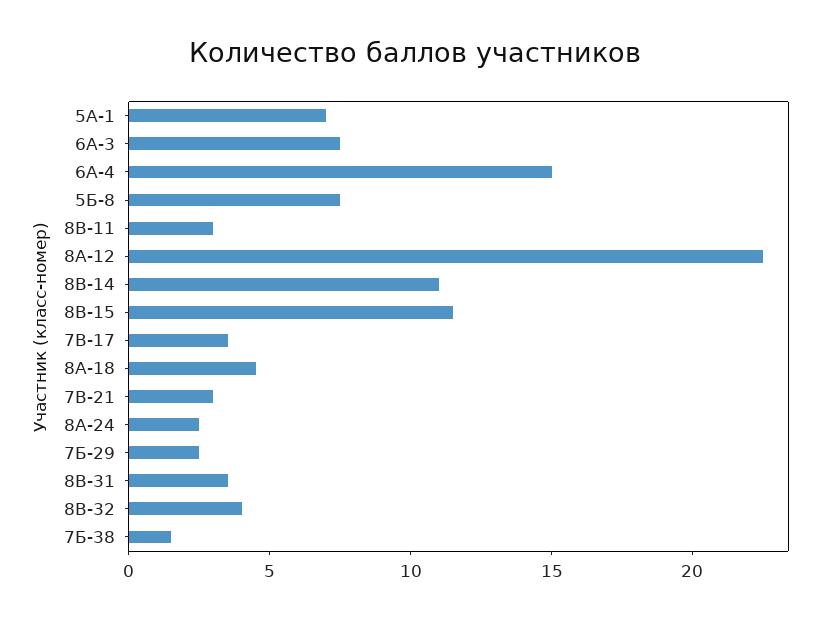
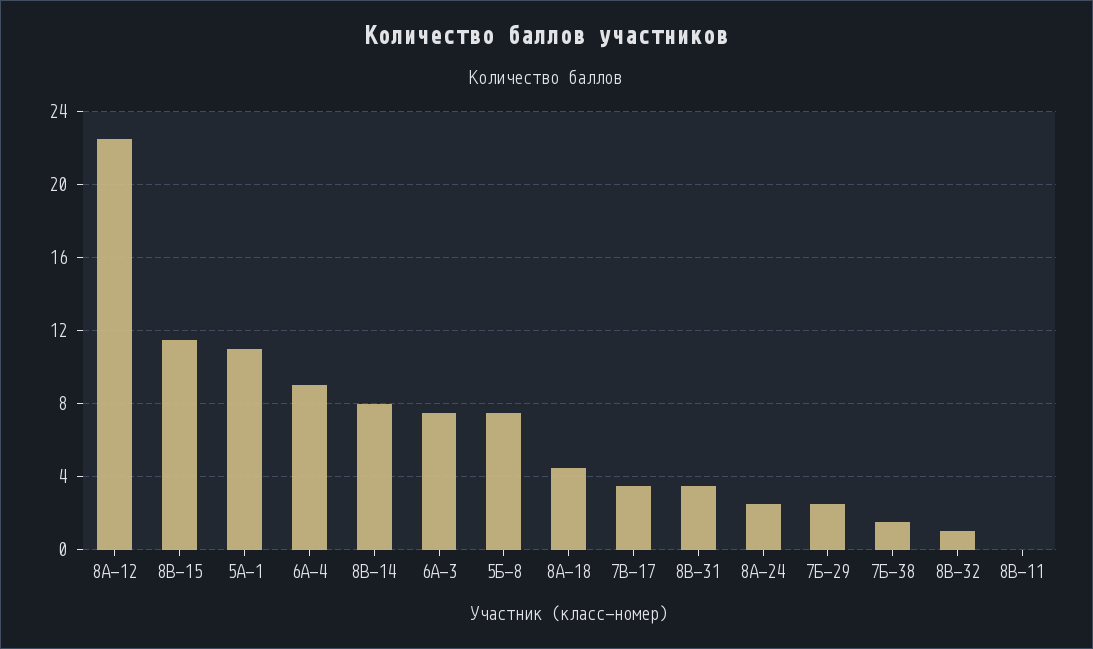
5А-1: 7 -> 11
6А-4: 15 -> 9
8В-11: 3 -> 0
8В-14: 11 -> 8
7В-21: 3 -> none
8В-32: 4 -> 1

